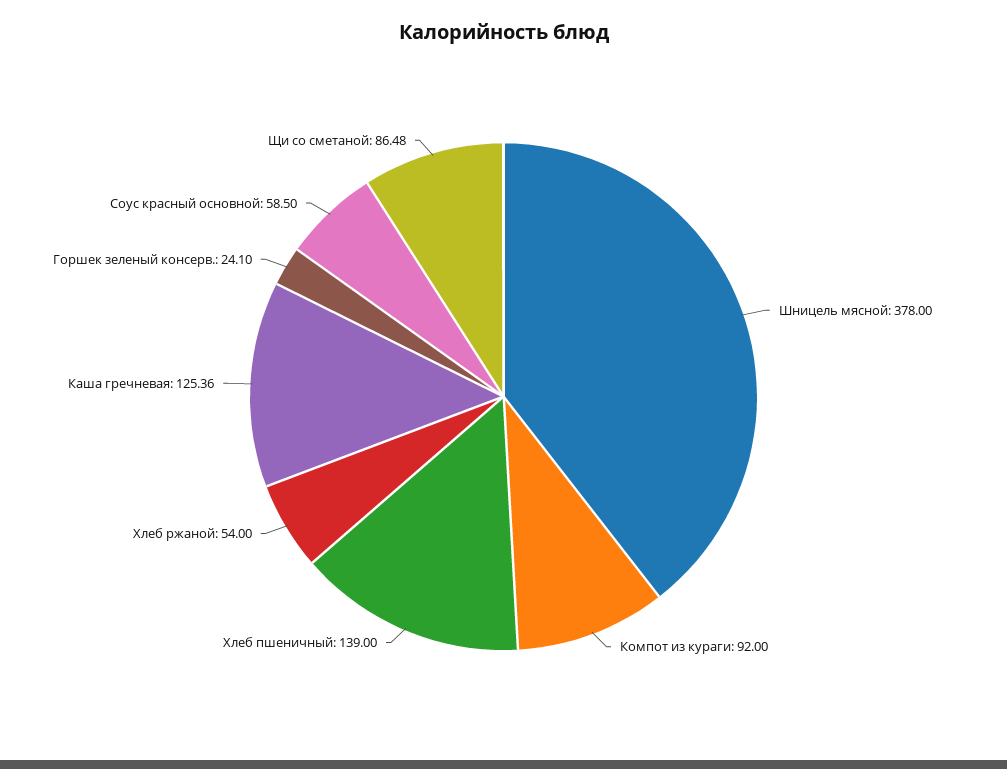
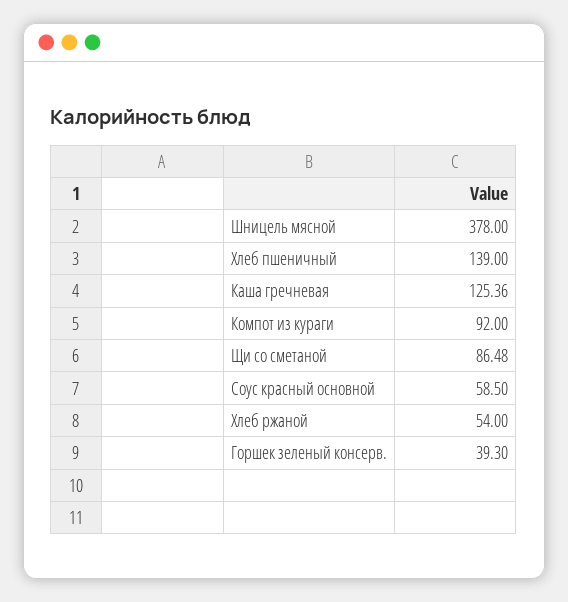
Горшек зеленый консерв.: 24.1 -> 39.3

